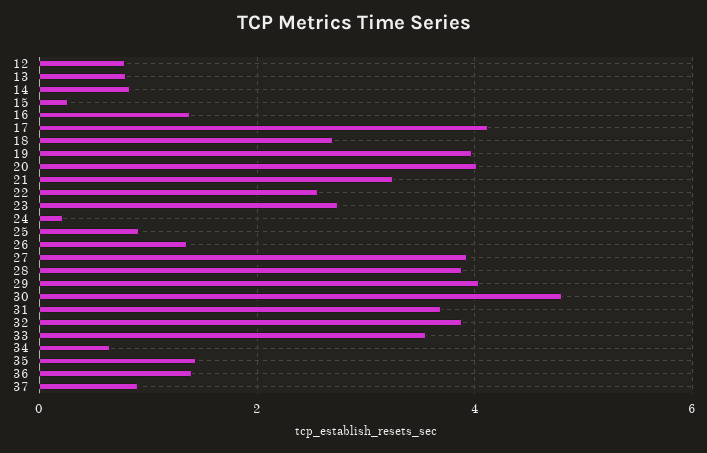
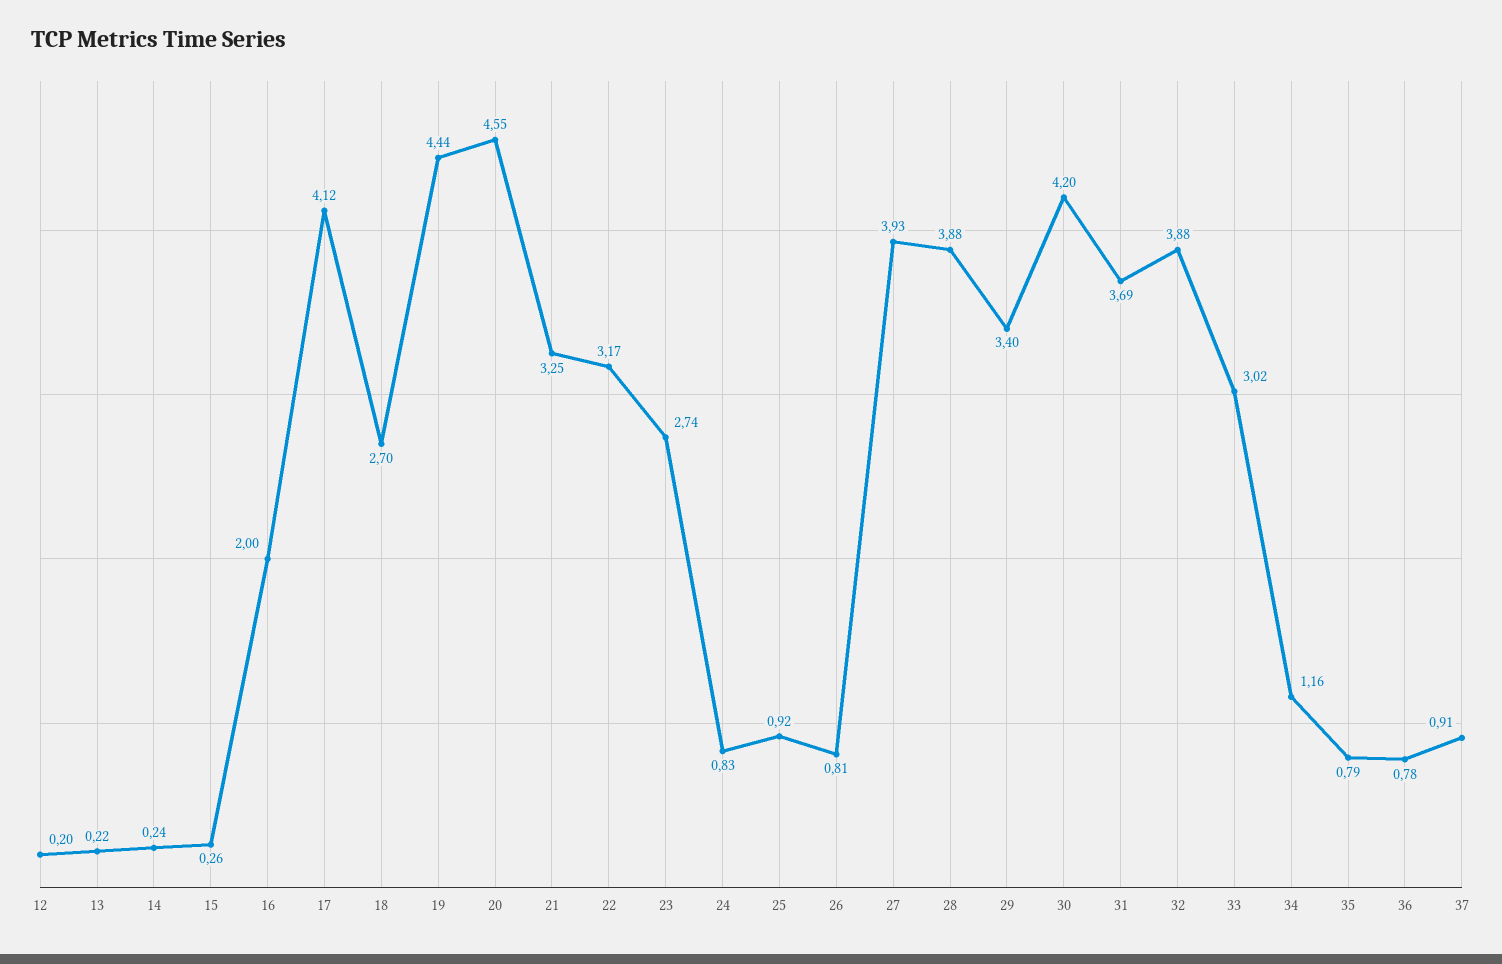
12: 0.8 -> 0.2
13: 0.8 -> 0.22
14: 0.8 -> 0.24
16: 1.4 -> 2
19: 4 -> 4.44
20: 4 -> 4.55
22: 2.6 -> 3.17
24: 0.2 -> 0.83
26: 1.4 -> 0.81
29: 4 -> 3.4
30: 4.8 -> 4.2
33: 3.6 -> 3.02
34: 0.6 -> 1.16
35: 1.4 -> 0.79
36: 1.4 -> 0.78

